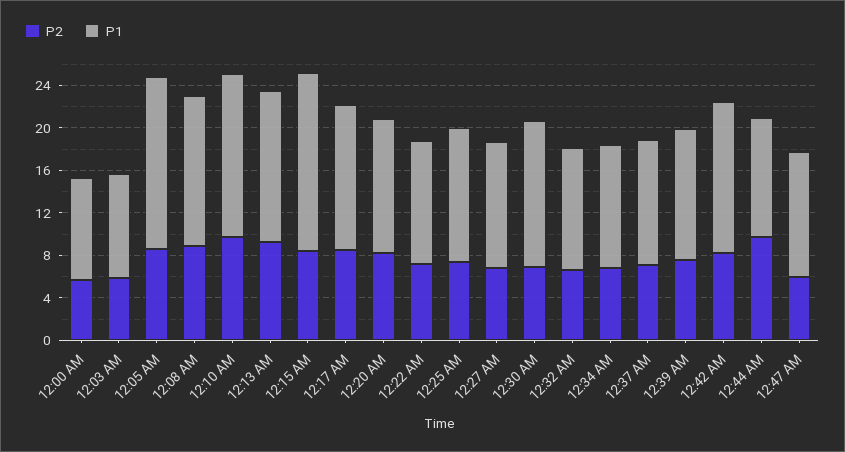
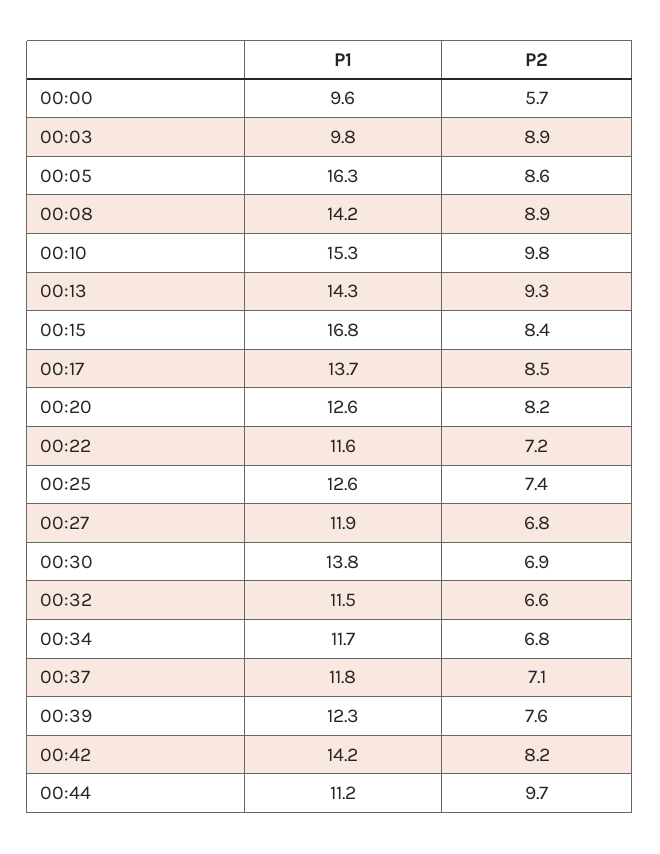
P2, 12:03 AM: 6 -> 8.9
P2, 12:47 AM: 6 -> none
P1, 12:47 AM: 12 -> none

